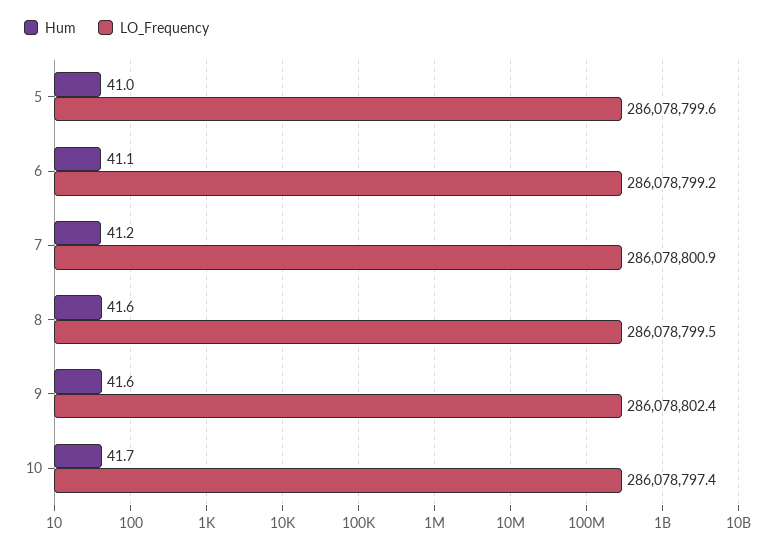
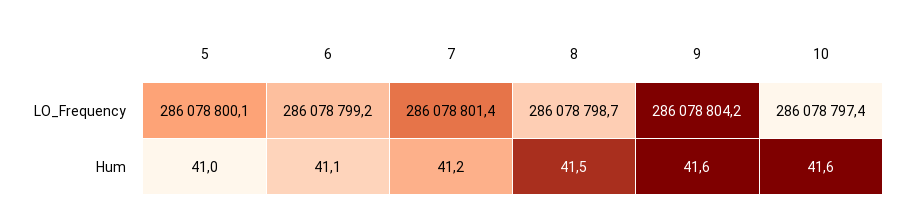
LO_Frequency, 5: 286078799.6 -> 286078800.1
LO_Frequency, 7: 286078800.9 -> 286078801.4
Hum, 8: 41.6 -> 41.5
LO_Frequency, 8: 286078799.5 -> 286078798.7
LO_Frequency, 9: 286078802.4 -> 286078804.2
Hum, 10: 41.7 -> 41.6

